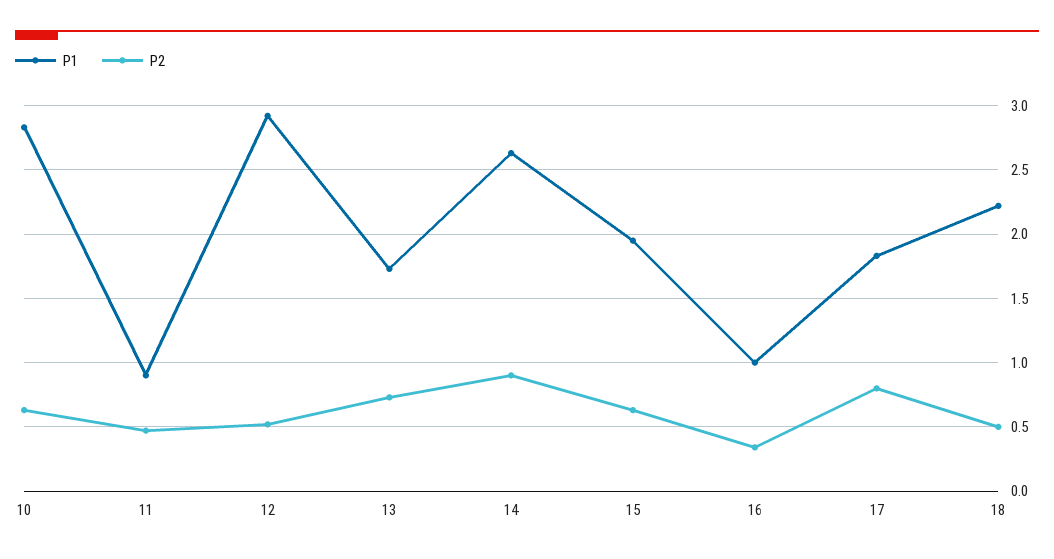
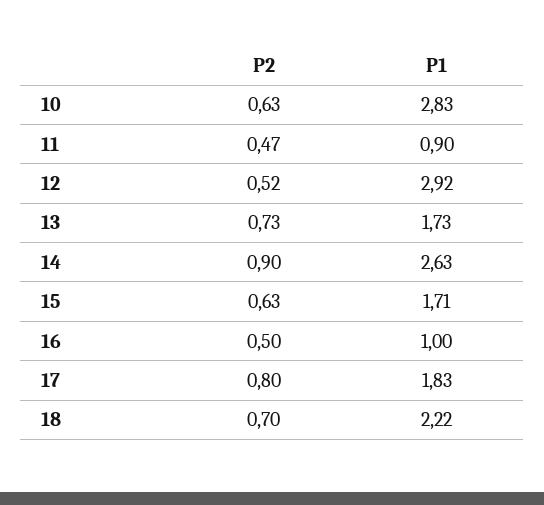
P1, 15: 1.95 -> 1.71
P2, 16: 0.35 -> 0.5
P2, 18: 0.5 -> 0.7

